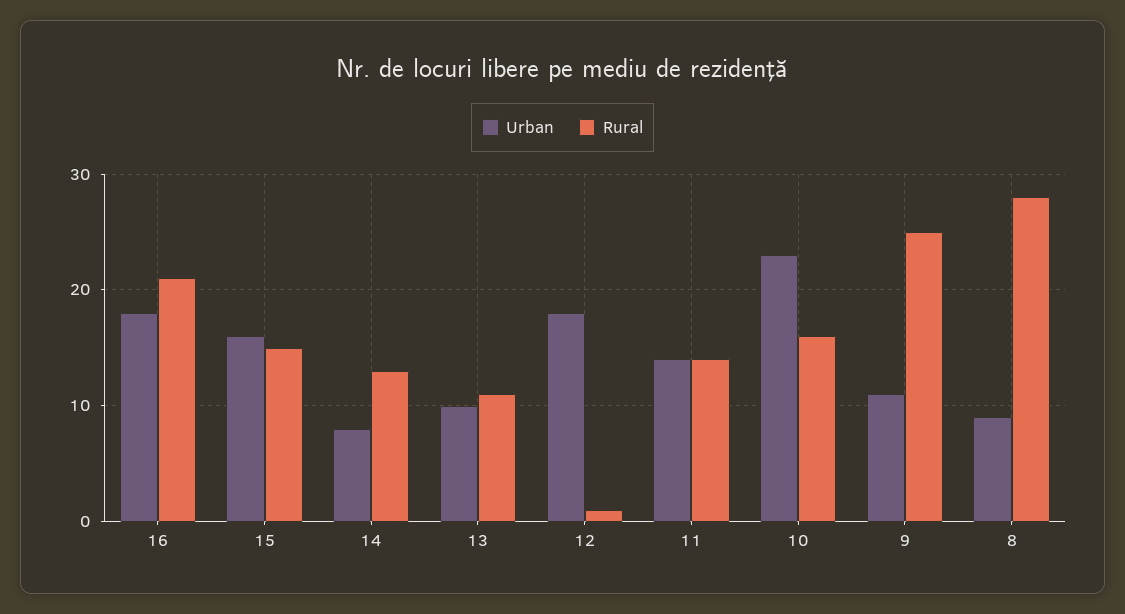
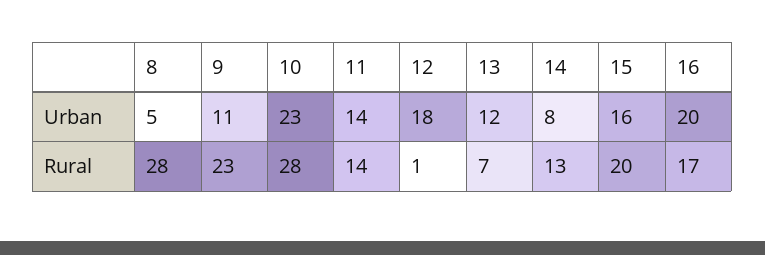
Urban, 16: 18 -> 20
Rural, 16: 21 -> 17
Rural, 15: 15 -> 20
Urban, 13: 10 -> 12
Rural, 13: 11 -> 7
Rural, 10: 16 -> 28
Rural, 9: 25 -> 23
Urban, 8: 9 -> 5

